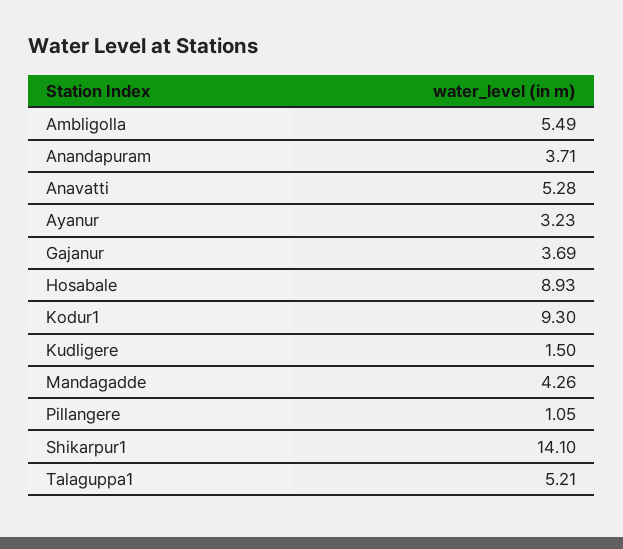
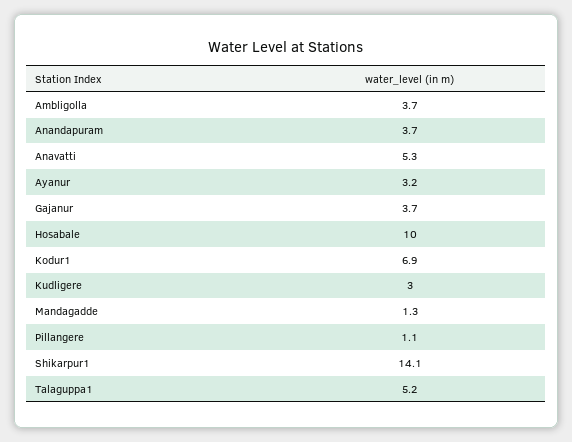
Ambligolla: 5.49 -> 3.7
Hosabale: 8.93 -> 10
Kodur1: 9.3 -> 6.9
Kudligere: 1.5 -> 3
Mandagadde: 4.26 -> 1.3

